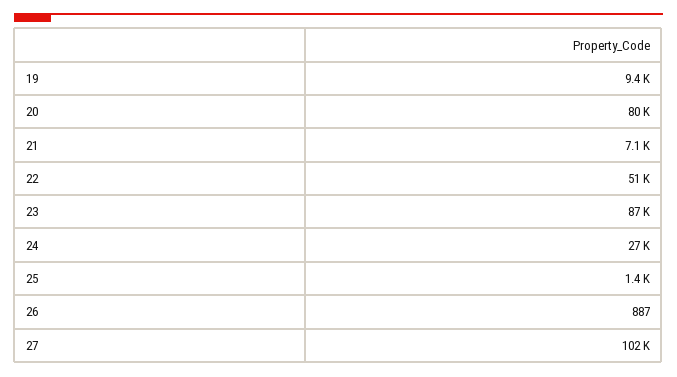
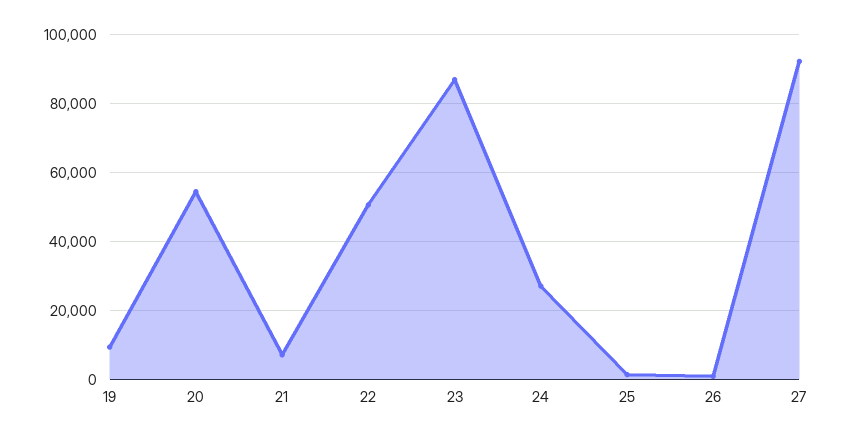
20: 80000 -> 54000
27: 102000 -> 92000

